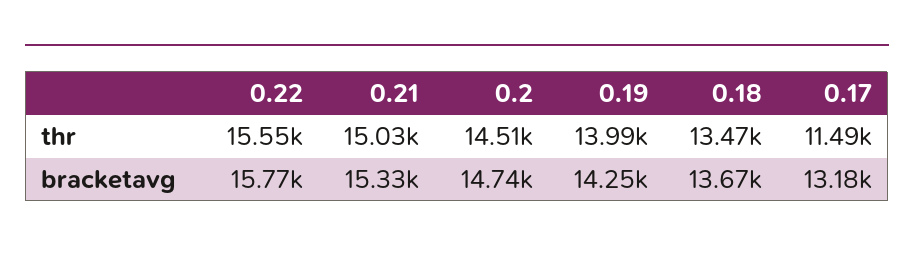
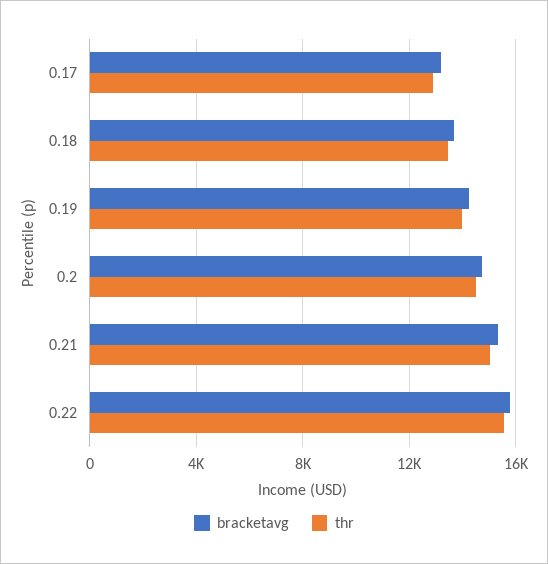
thr, 0.17: 11490 -> 13000

